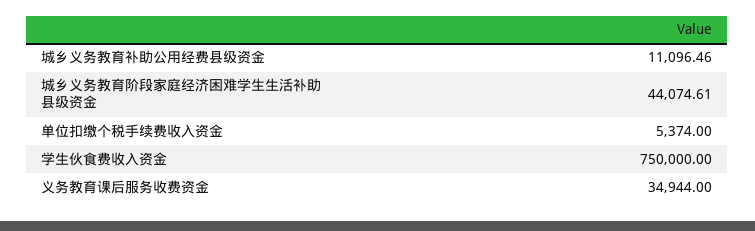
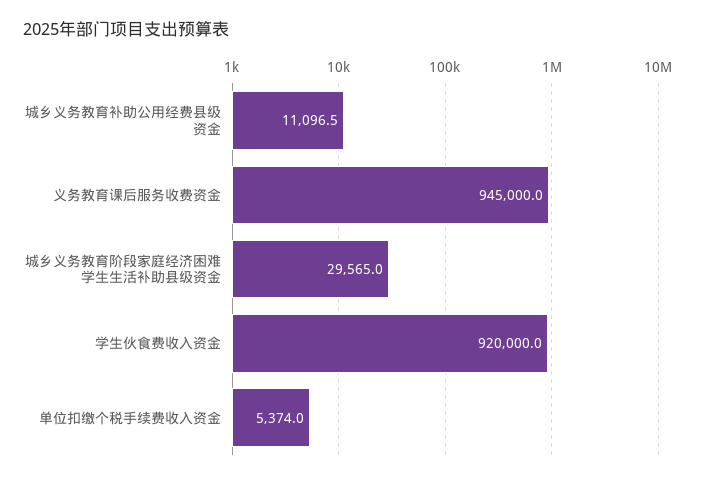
城乡义务教育阶段家庭经济困难学生生活补助县级资金: 44074.61 -> 29565
学生伙食费收入资金: 750000 -> 920000
义务教育课后服务收费资金: 34944 -> 945000

